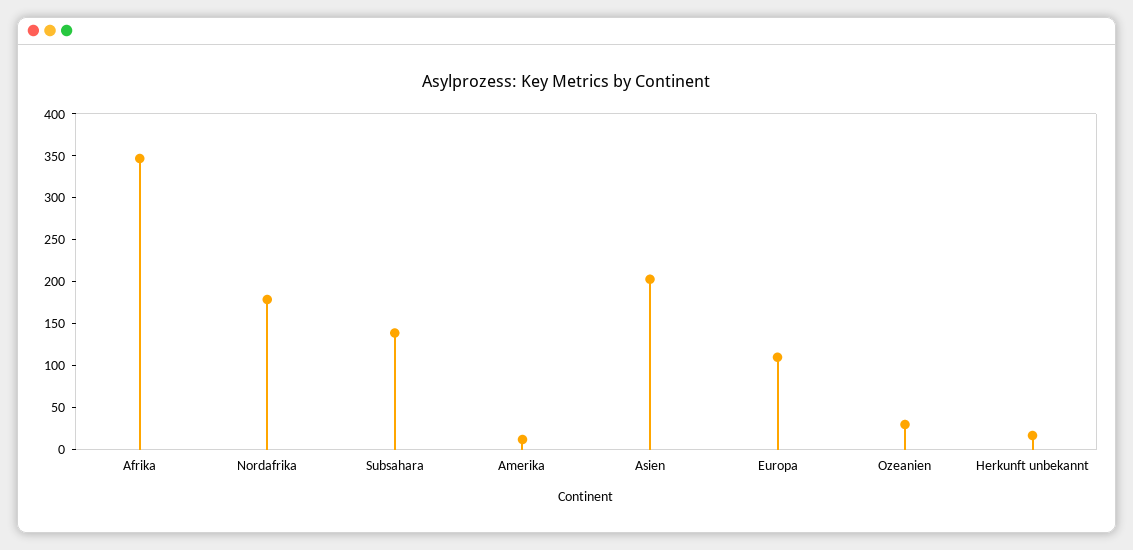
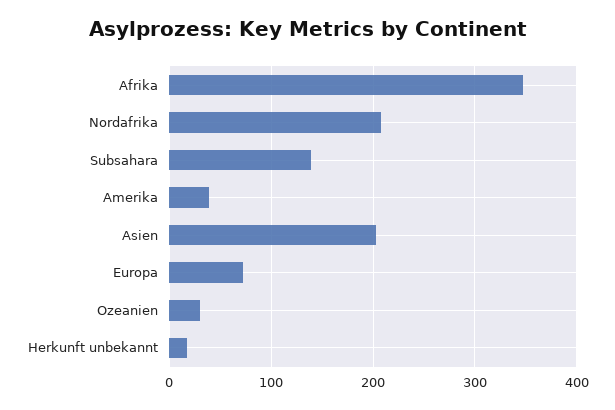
Nordafrika: 180 -> 210
Amerika: 10 -> 40
Europa: 110 -> 70

